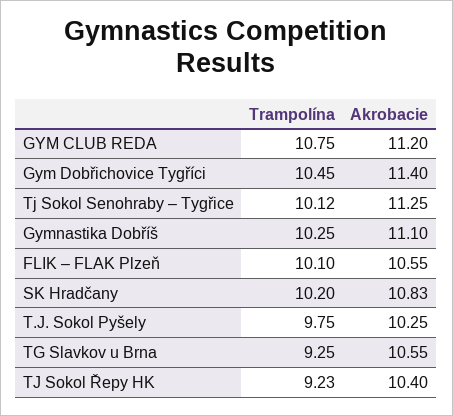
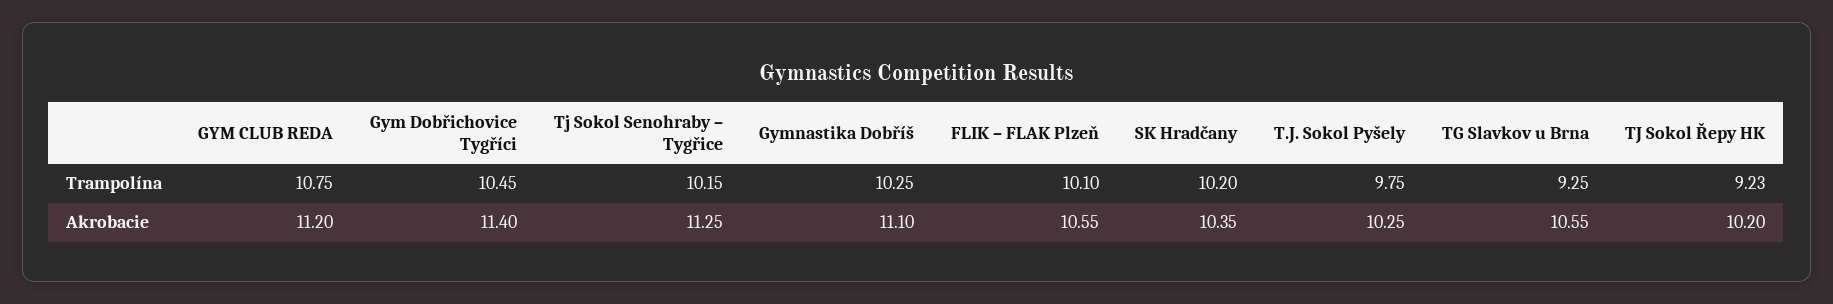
Trampolína, Tj Sokol Senohraby – Tygřice: 10.12 -> 10.15
Akrobacie, SK Hradčany: 10.83 -> 10.35
Akrobacie, TJ Sokol Řepy HK: 10.4 -> 10.2

